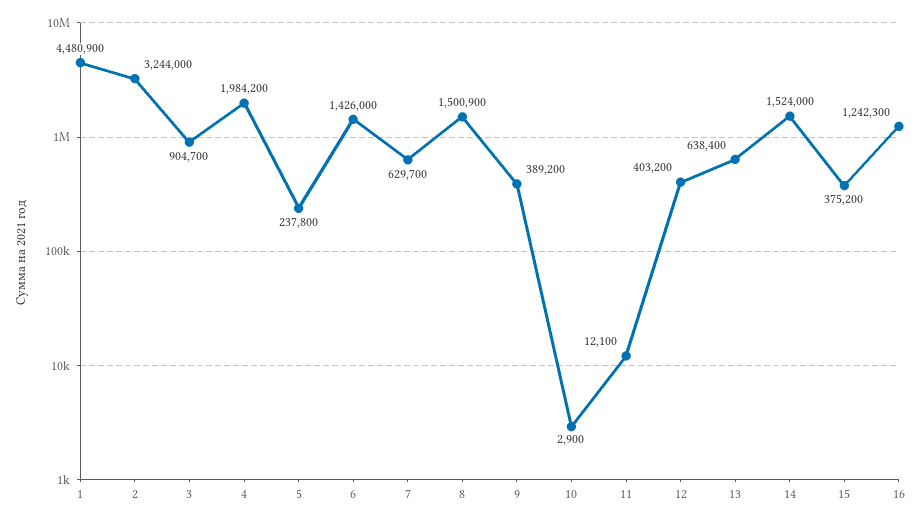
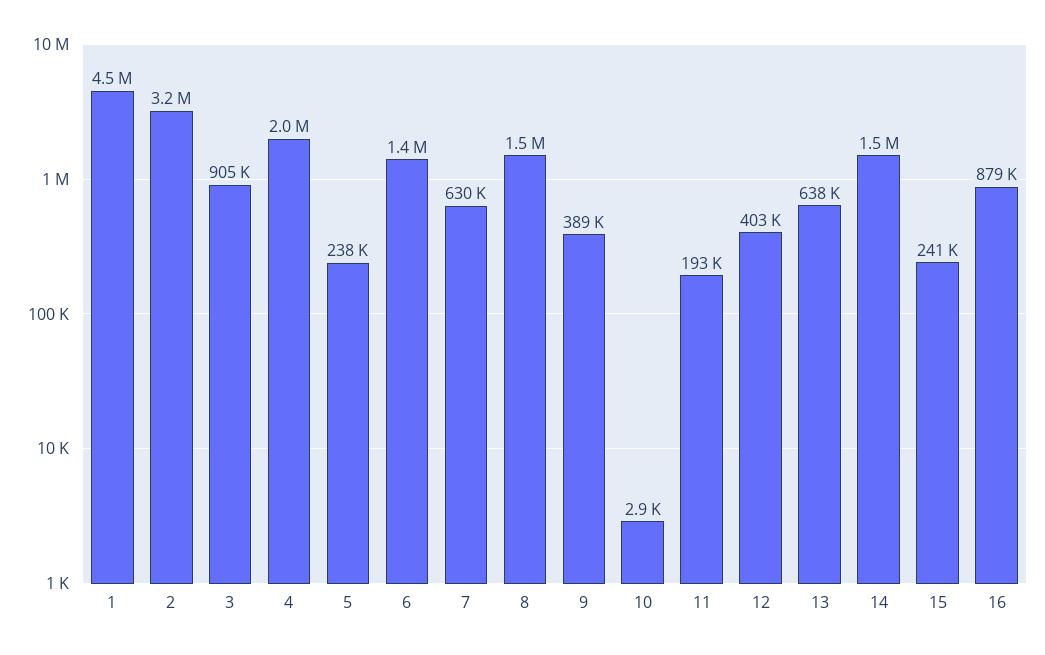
11: 12100 -> 193000
15: 375200 -> 241000
16: 1242300 -> 879000

